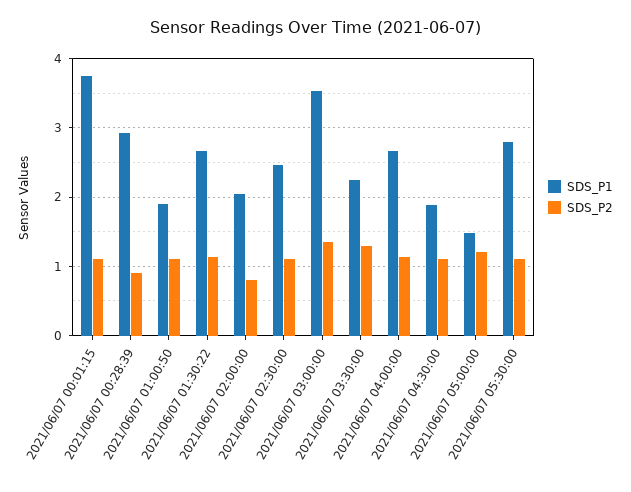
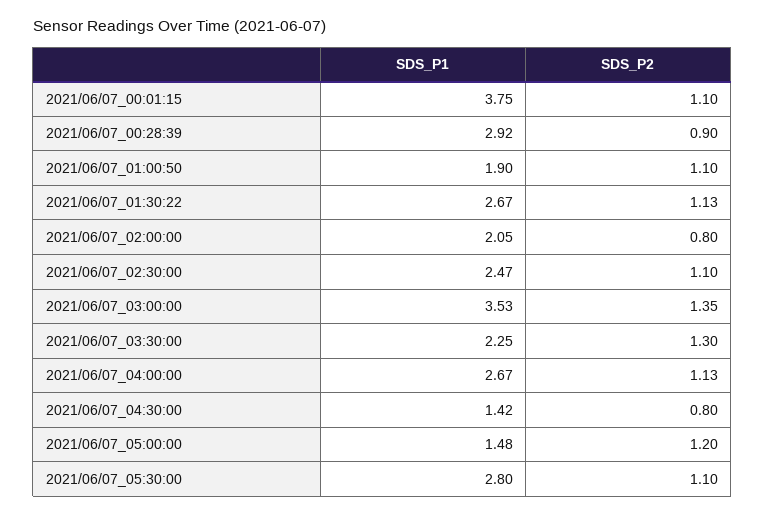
SDS_P1, 2021/06/07 04:30:00: 1.9 -> 1.42
SDS_P2, 2021/06/07 04:30:00: 1.1 -> 0.8

